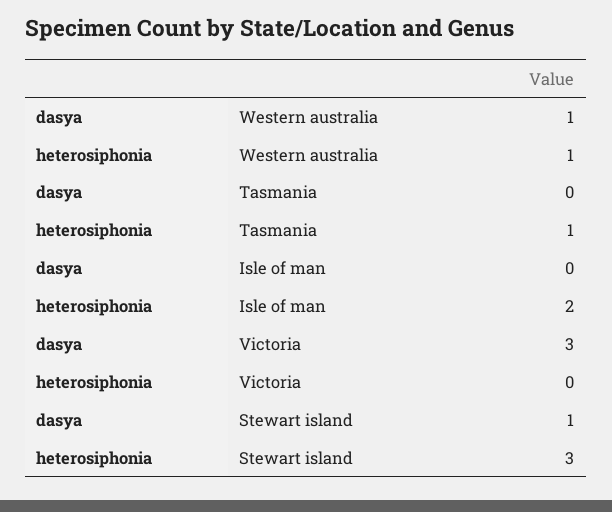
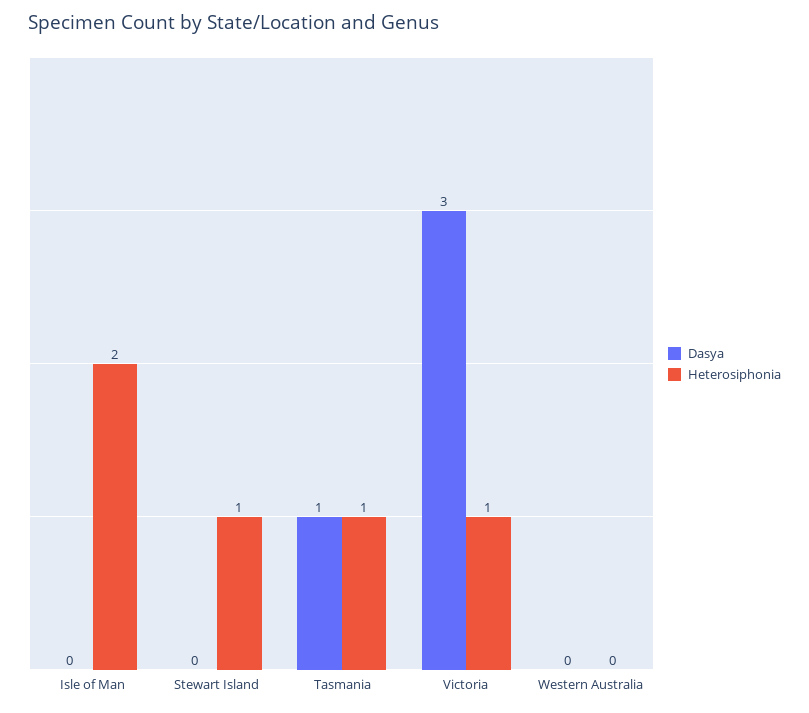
dasya, Western australia: 1 -> 0
heterosiphonia, Western australia: 1 -> 0
dasya, Tasmania: 0 -> 1
heterosiphonia, Victoria: 0 -> 1
dasya, Stewart island: 1 -> 0
heterosiphonia, Stewart island: 3 -> 1

